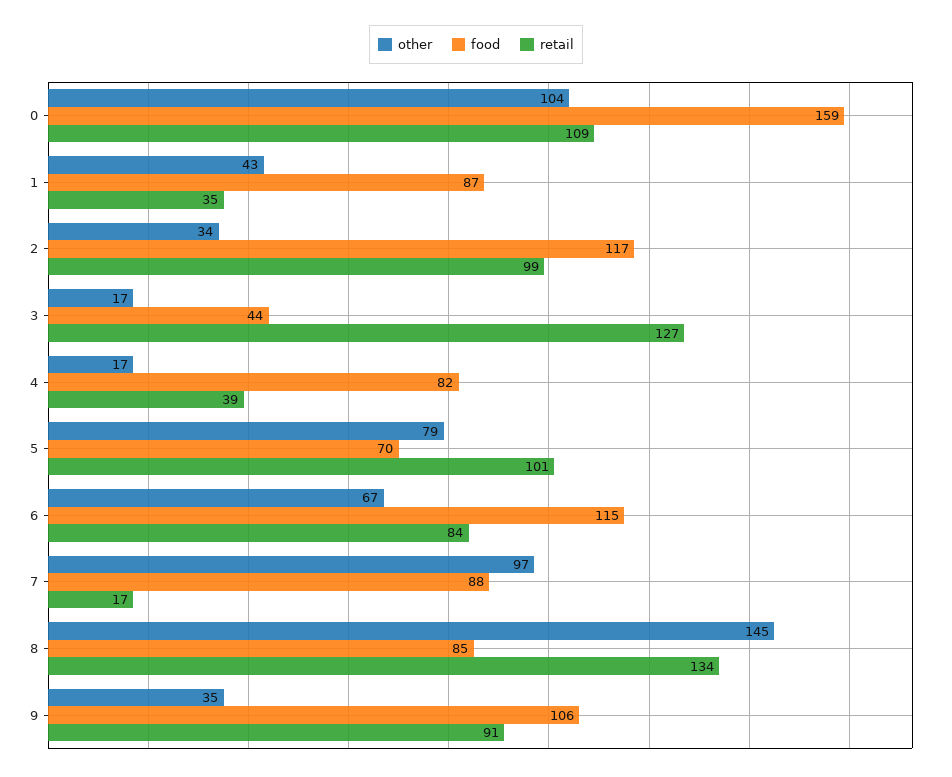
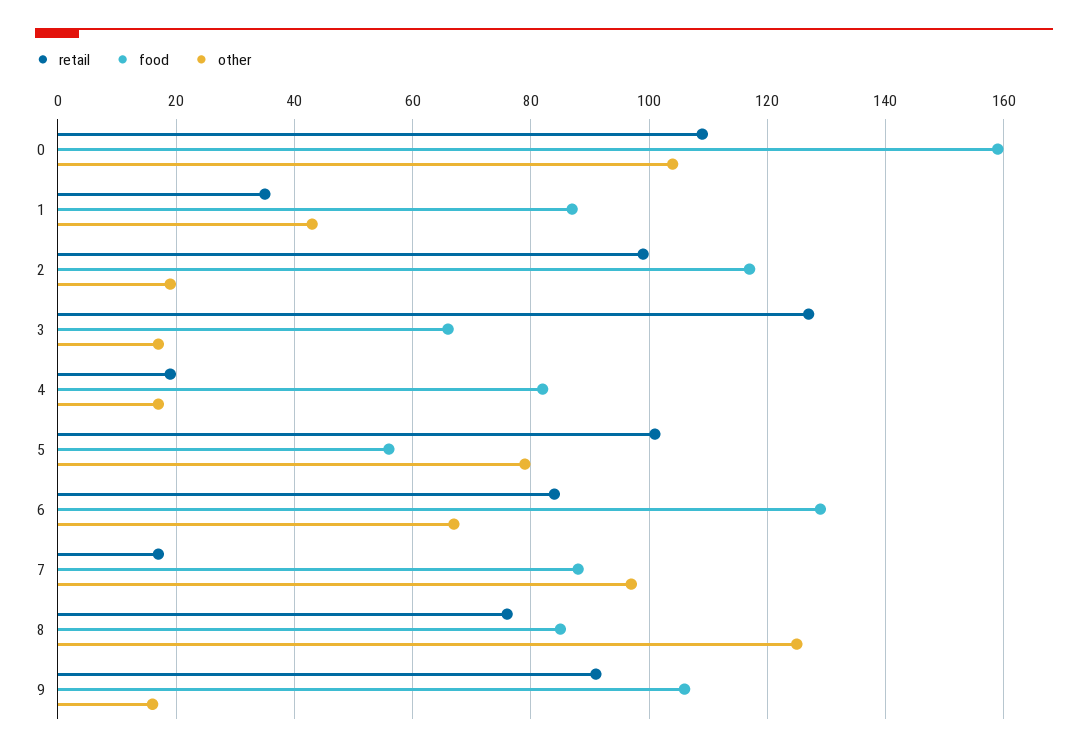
other, 2: 34 -> 20
food, 3: 44 -> 65
retail, 4: 39 -> 20
food, 5: 70 -> 55
food, 6: 115 -> 130
other, 8: 145 -> 125
retail, 8: 134 -> 75
other, 9: 35 -> 15

